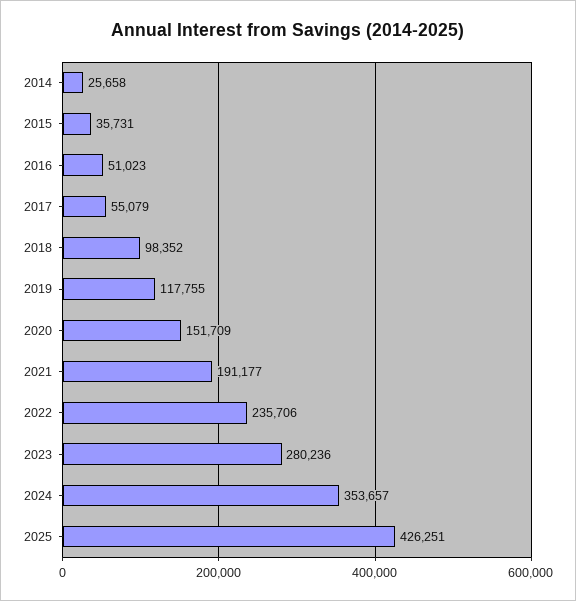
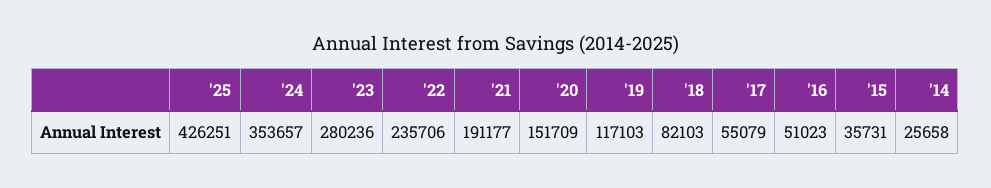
2018: 98352 -> 82103
2019: 117755 -> 117103

